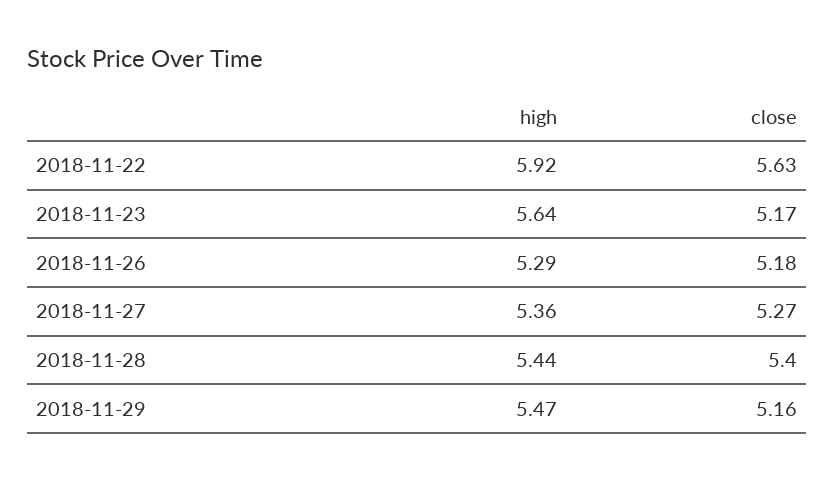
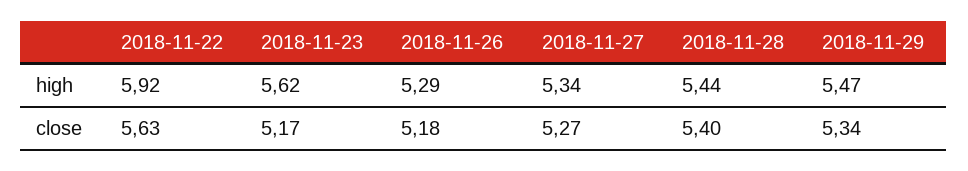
high, 2018-11-23: 5.64 -> 5.62
high, 2018-11-27: 5.36 -> 5.34
close, 2018-11-29: 5.16 -> 5.34

